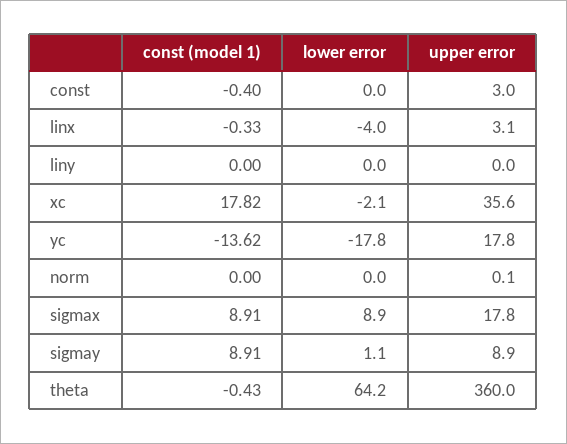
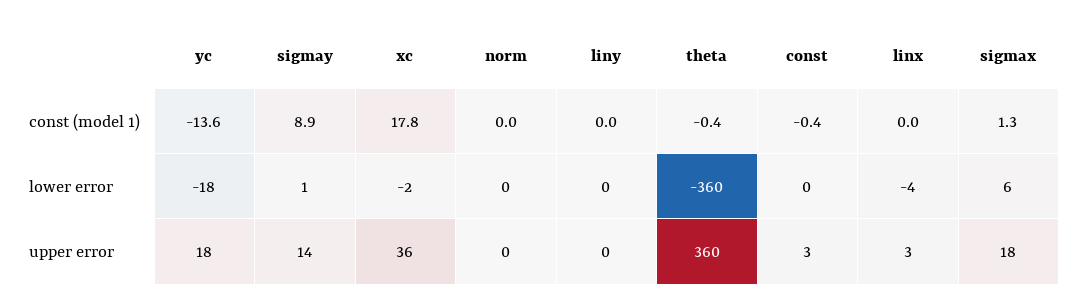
const (model 1), linx: -0.33 -> 0
const (model 1), sigmax: 8.91 -> 1.3
lower error, sigmax: 8.9 -> 6
upper error, sigmay: 8.9 -> 14
lower error, theta: 64.2 -> -360

